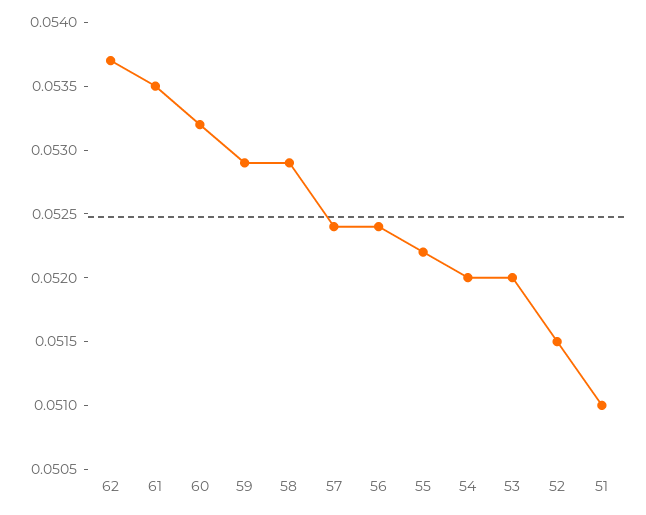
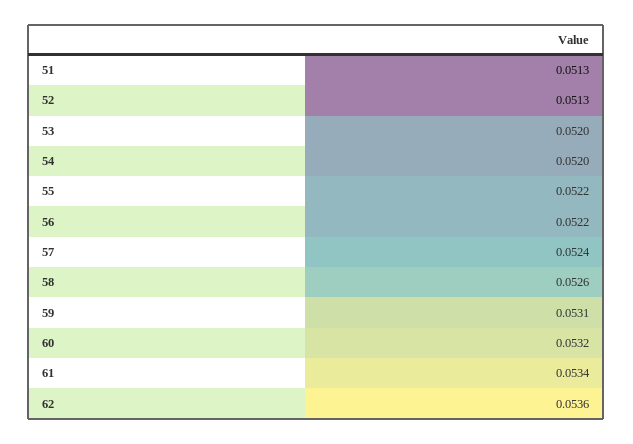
62: 0.0537 -> 0.0536
61: 0.0535 -> 0.0534
59: 0.0529 -> 0.0531
58: 0.0529 -> 0.0526
56: 0.0524 -> 0.0522
52: 0.0515 -> 0.0513
51: 0.051 -> 0.0513

